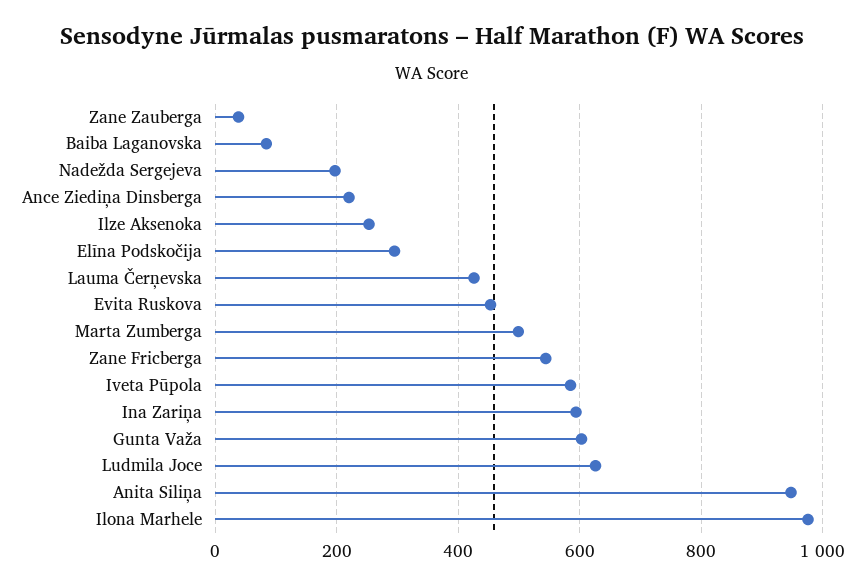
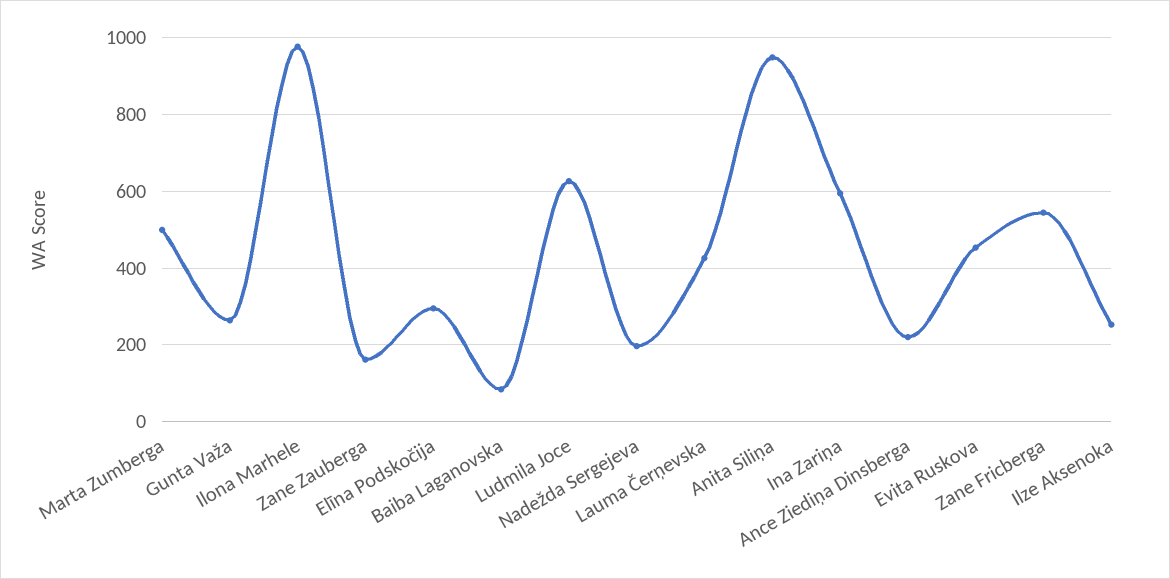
Zane Zauberga: 40 -> 160
Iveta Pūpola: 580 -> none
Gunta Važa: 600 -> 260

